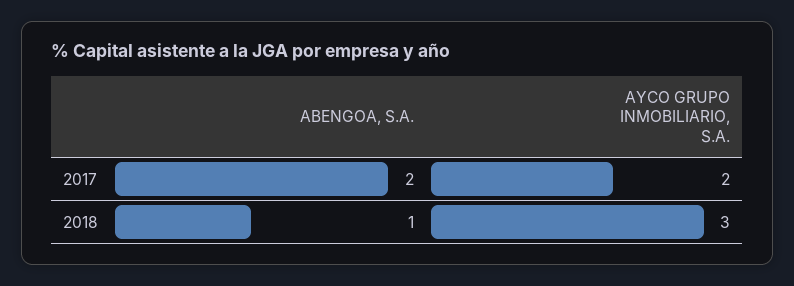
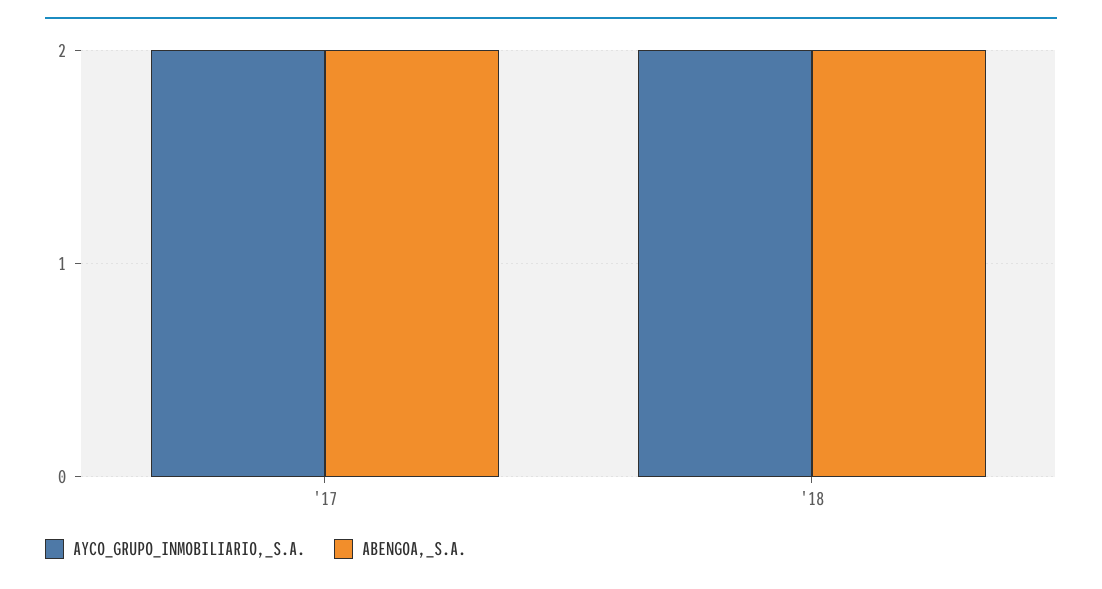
ABENGOA, S.A., 2018: 1 -> 2
AYCO GRUPO INMOBILIARIO, S.A., 2018: 3 -> 2

